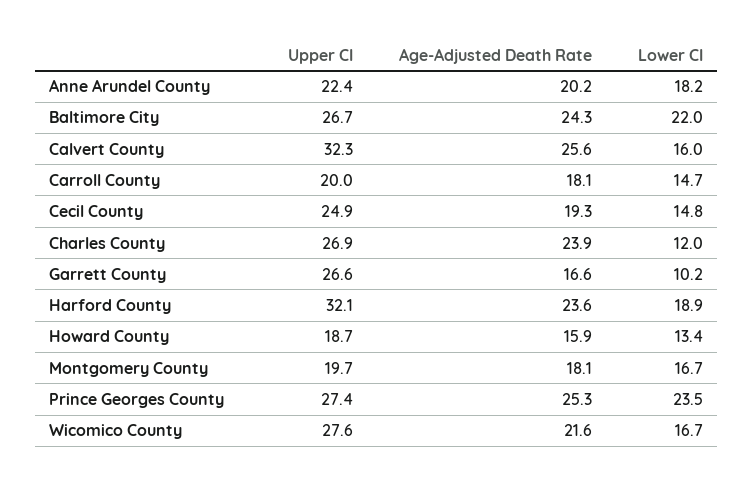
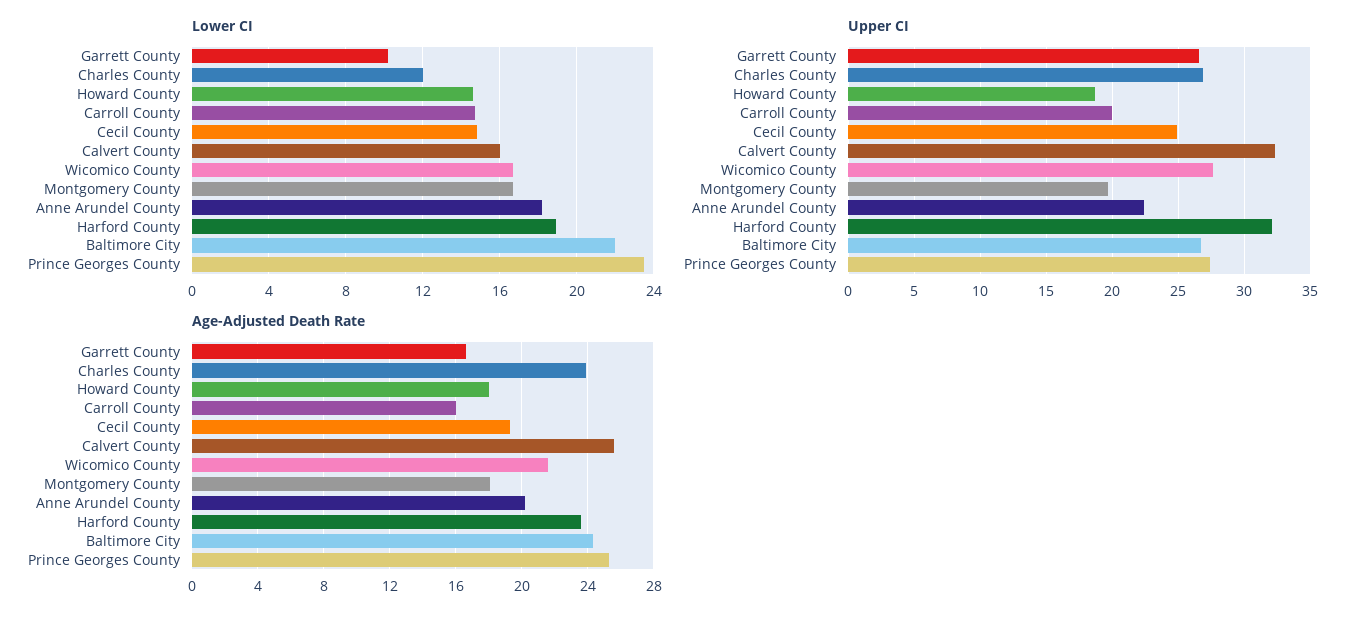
Age-Adjusted Death Rate, Carroll County: 18.1 -> 16
Age-Adjusted Death Rate, Howard County: 15.9 -> 18
Lower CI, Howard County: 13.4 -> 14.5

